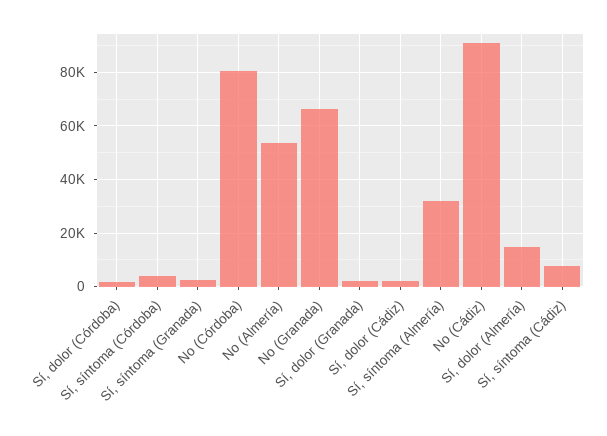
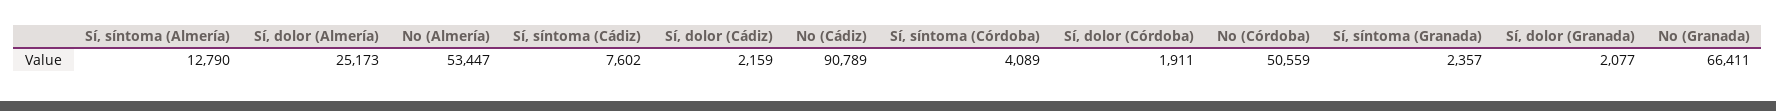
No (Córdoba): 80000 -> 50559
Sí, síntoma (Almería): 32500 -> 12790
Sí, dolor (Almería): 15000 -> 25173

